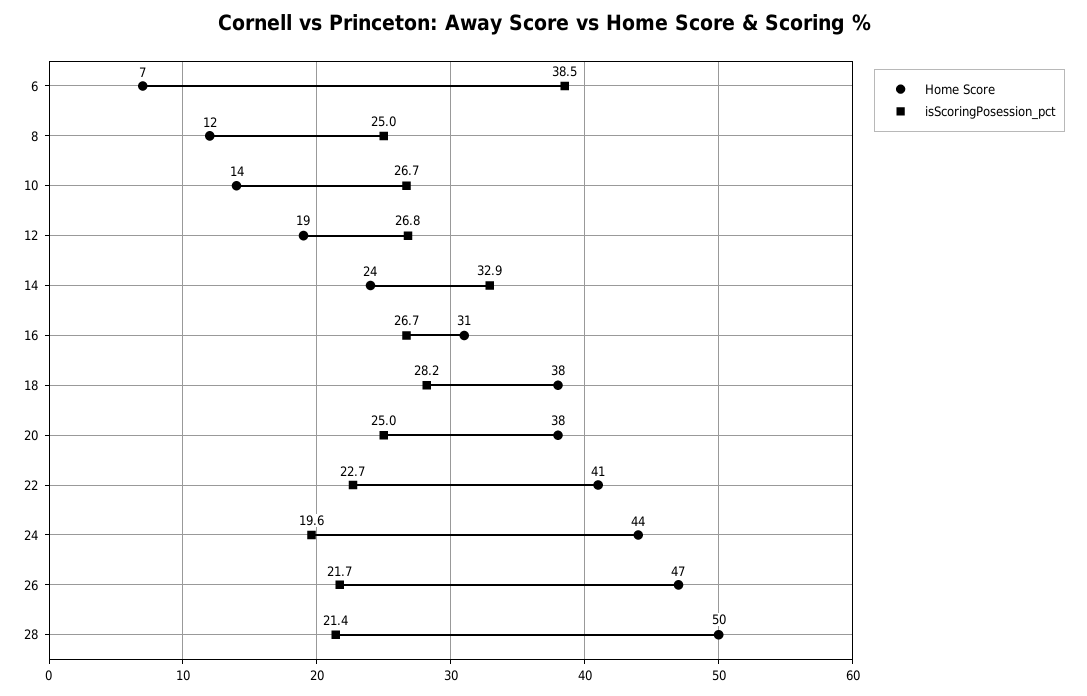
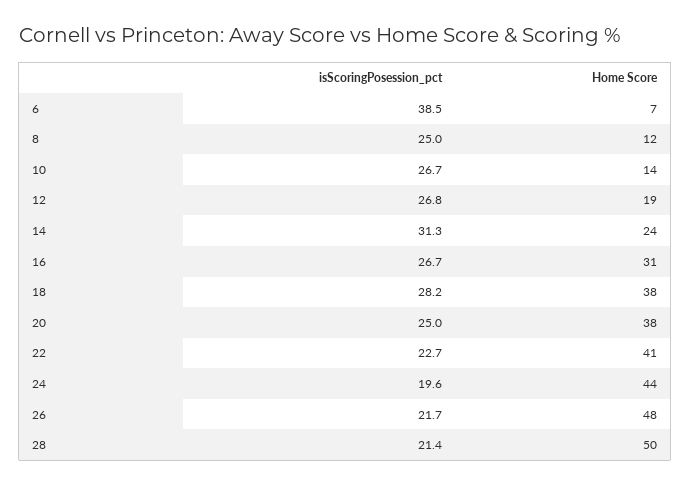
isScoringPosession_pct, 14: 32.9 -> 31.3
Home Score, 26: 47 -> 48

